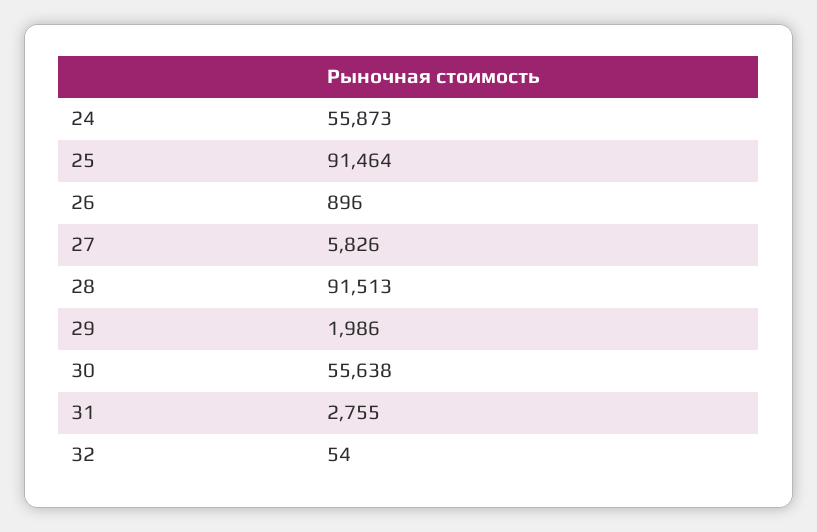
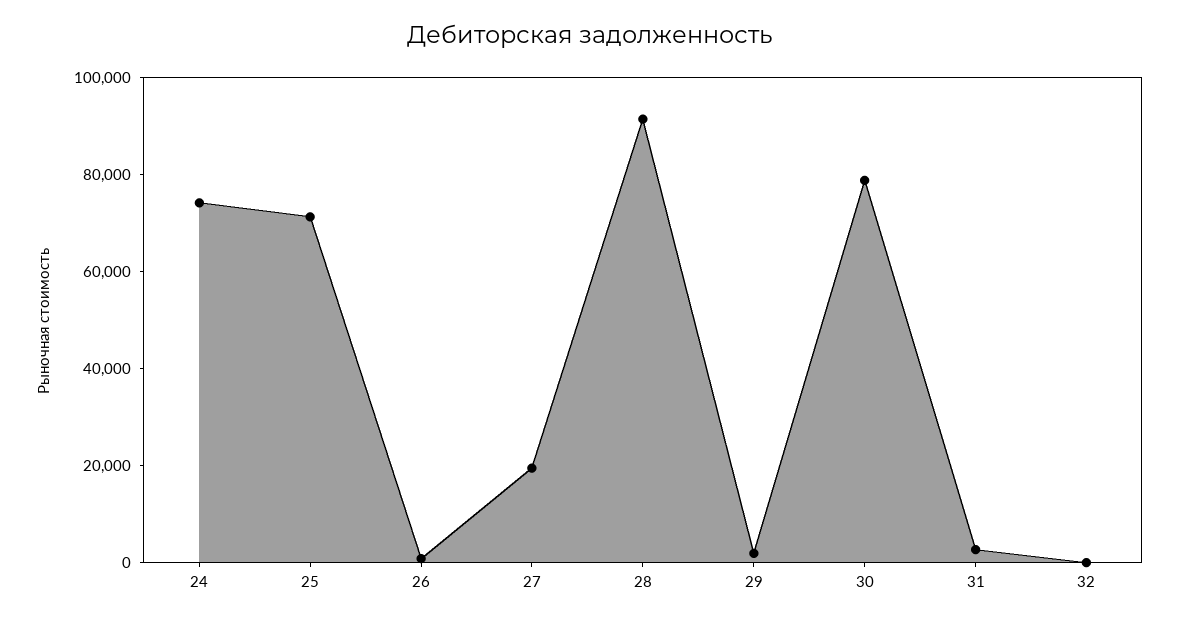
24: 55873 -> 75000
25: 91464 -> 70000
27: 5826 -> 20000
30: 55638 -> 80000

